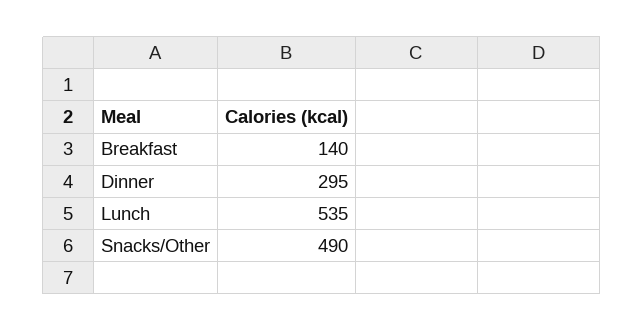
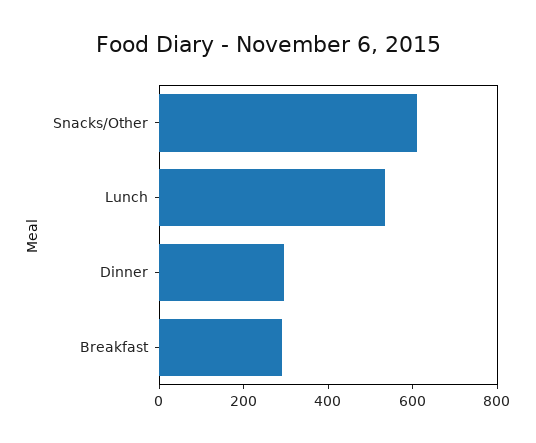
Breakfast: 140 -> 300
Snacks/Other: 490 -> 600

